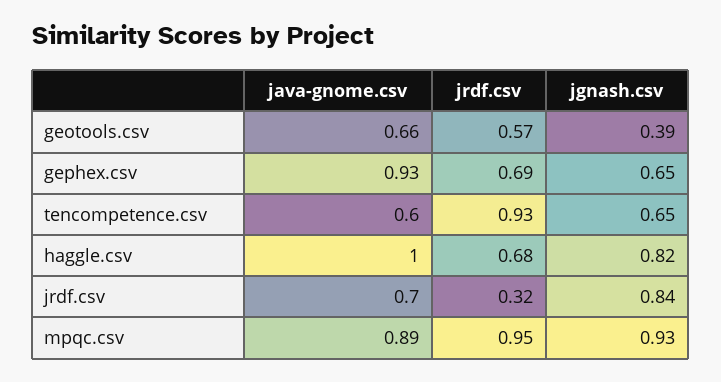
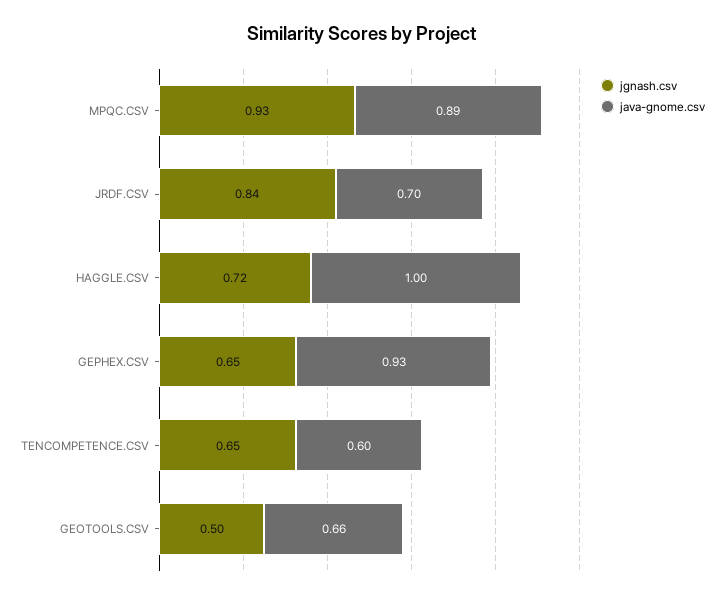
jrdf.csv, geotools.csv: 0.57 -> none
jgnash.csv, geotools.csv: 0.39 -> 0.5
jrdf.csv, gephex.csv: 0.69 -> none
jrdf.csv, tencompetence.csv: 0.93 -> none
jrdf.csv, haggle.csv: 0.68 -> none
jgnash.csv, haggle.csv: 0.82 -> 0.72
jrdf.csv, jrdf.csv: 0.32 -> none
jrdf.csv, mpqc.csv: 0.95 -> none

